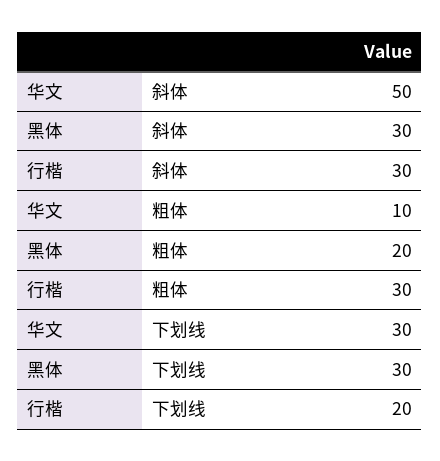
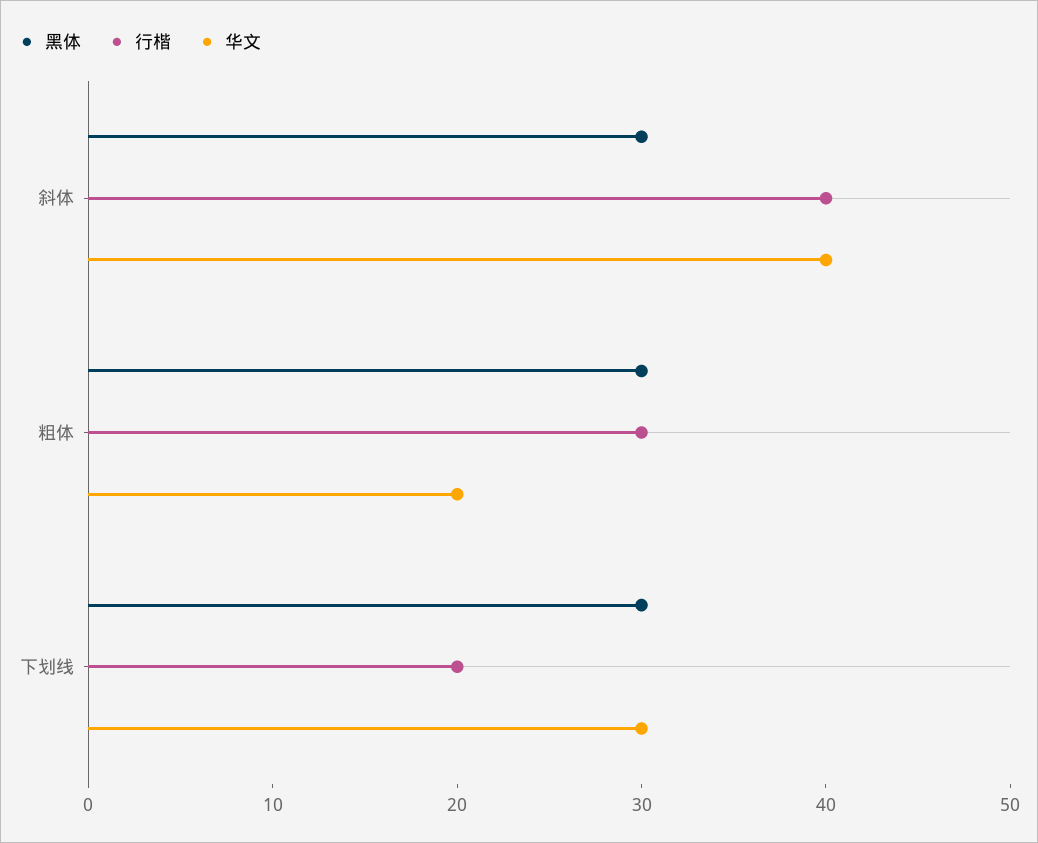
华文, 斜体: 50 -> 40
行楷, 斜体: 30 -> 40
华文, 粗体: 10 -> 20
黑体, 粗体: 20 -> 30

